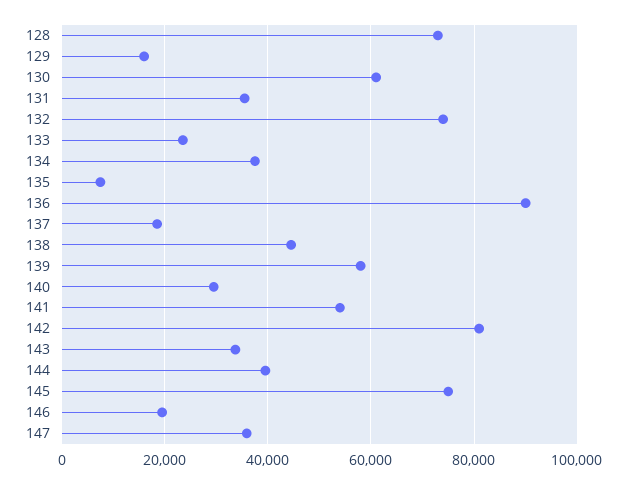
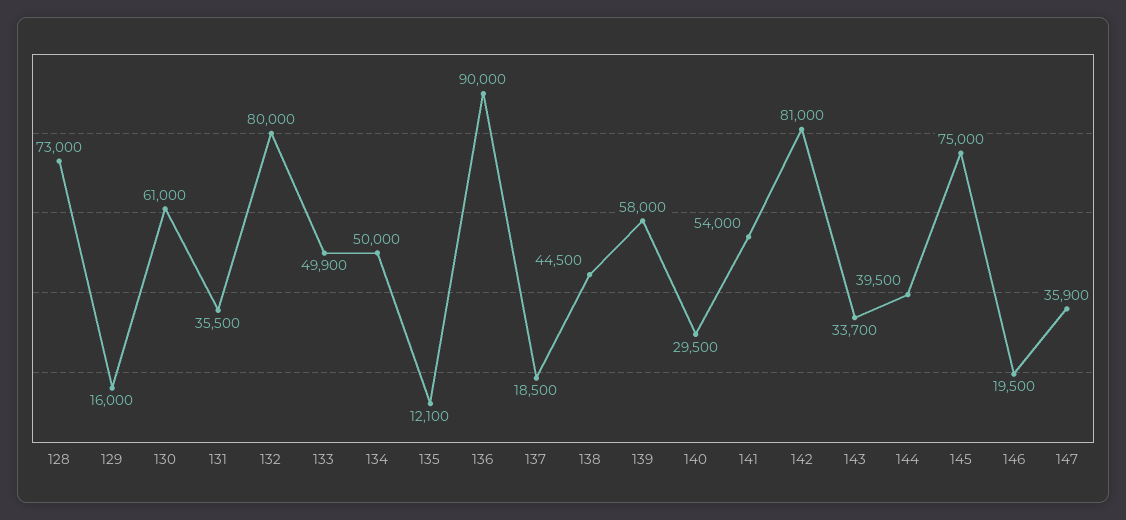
132: 74000 -> 80000
133: 24000 -> 49900
134: 38000 -> 50000
135: 8000 -> 12100

